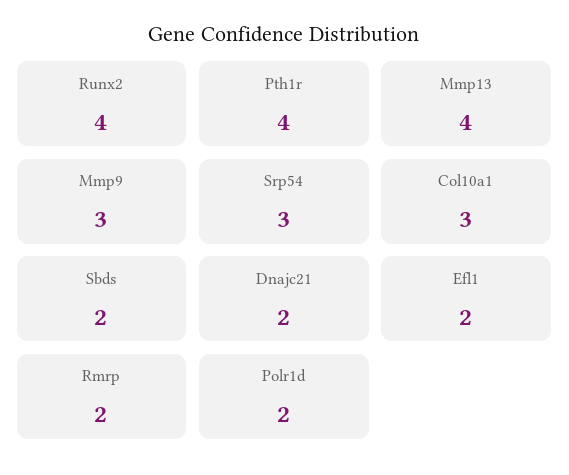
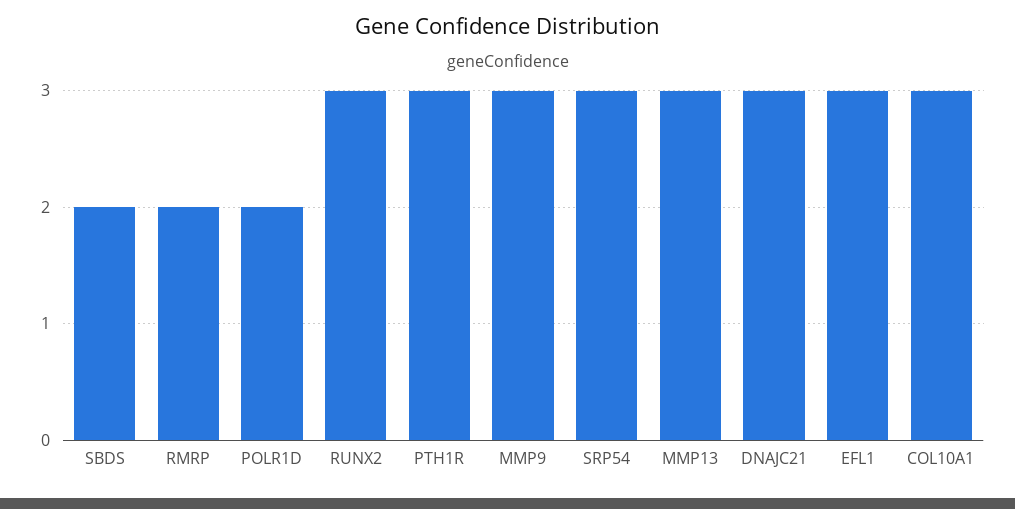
Runx2: 4 -> 3
Pth1r: 4 -> 3
Mmp13: 4 -> 3
Dnajc21: 2 -> 3
Efl1: 2 -> 3

